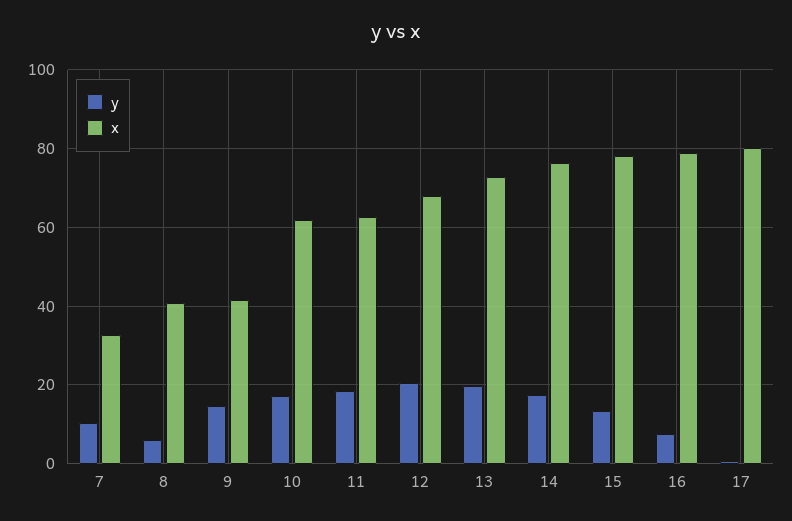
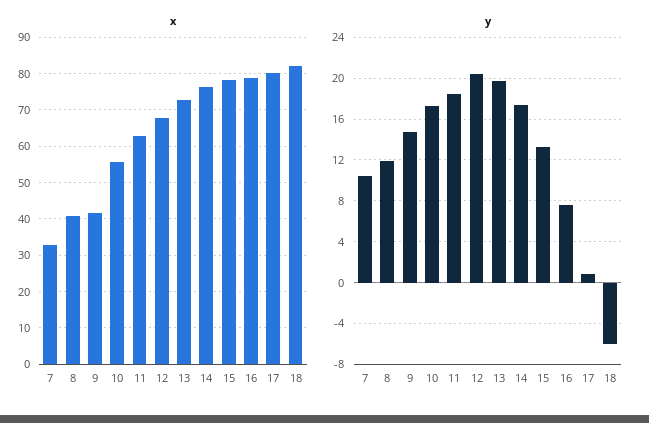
y, 8: 6 -> 12
x, 10: 62 -> 56
x, 18: none -> 82
y, 18: none -> -6

